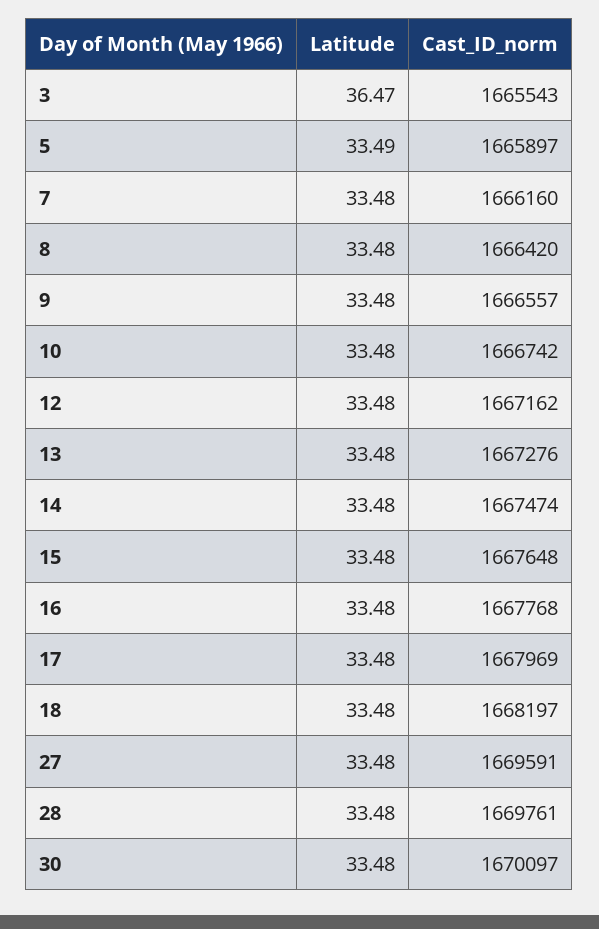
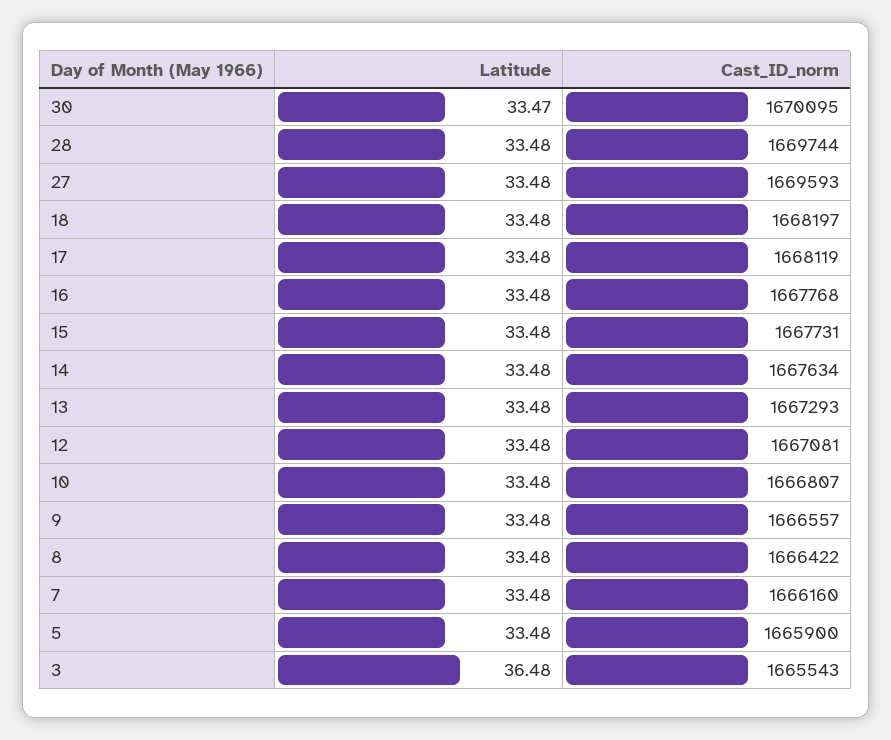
Latitude, 3: 36.47 -> 36.48
Latitude, 5: 33.49 -> 33.48
Cast_ID_norm, 5: 1665897 -> 1665900
Cast_ID_norm, 8: 1666420 -> 1666422
Cast_ID_norm, 10: 1666742 -> 1666807
Cast_ID_norm, 12: 1667162 -> 1667081
Cast_ID_norm, 13: 1667276 -> 1667293
Cast_ID_norm, 14: 1667474 -> 1667634
Cast_ID_norm, 15: 1667648 -> 1667731
Cast_ID_norm, 17: 1667969 -> 1668119
Cast_ID_norm, 27: 1669591 -> 1669593
Cast_ID_norm, 28: 1669761 -> 1669744
Latitude, 30: 33.48 -> 33.47
Cast_ID_norm, 30: 1670097 -> 1670095

